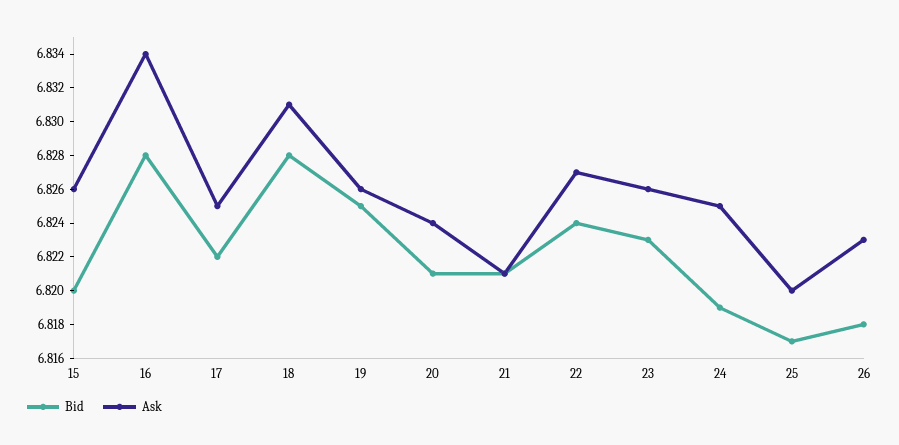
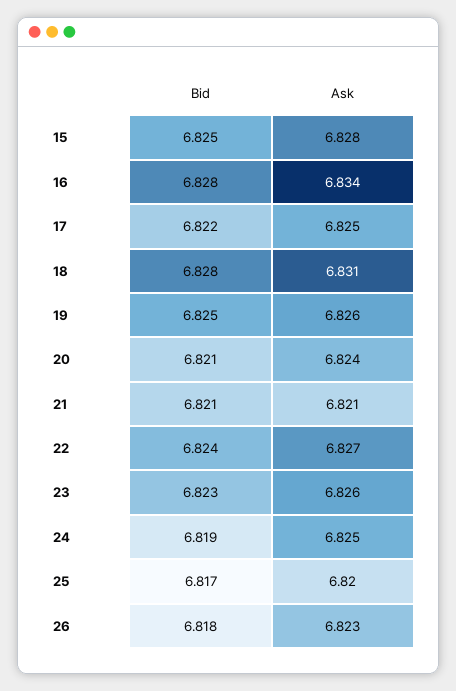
Bid, 15: 6.82 -> 6.825
Ask, 15: 6.826 -> 6.828

